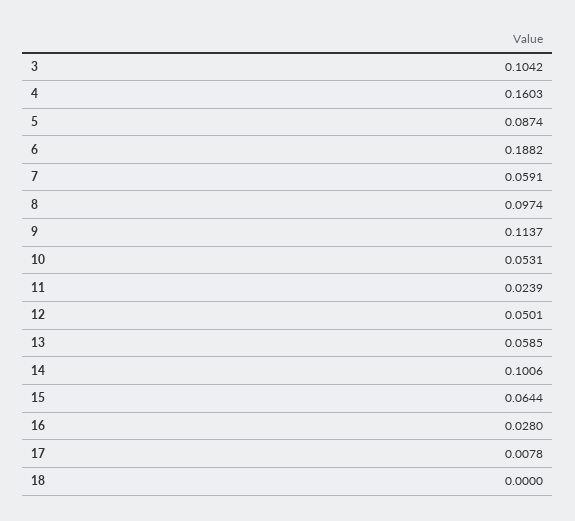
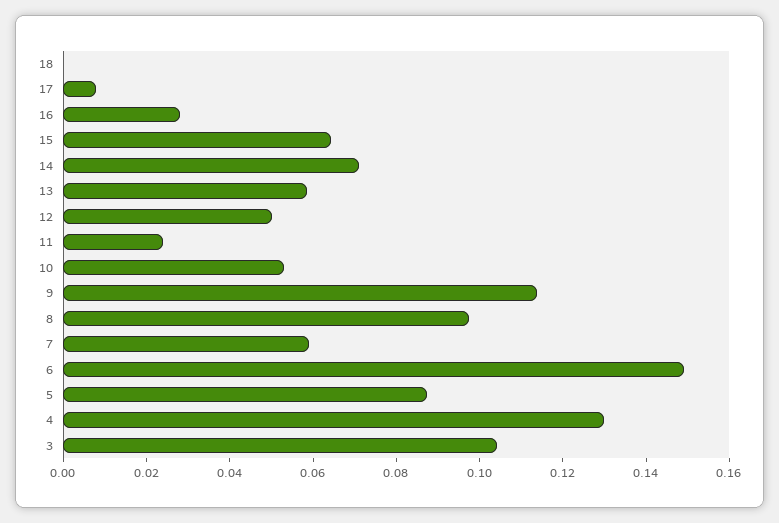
4: 0.1603 -> 0.13
6: 0.1882 -> 0.15
14: 0.1006 -> 0.07

